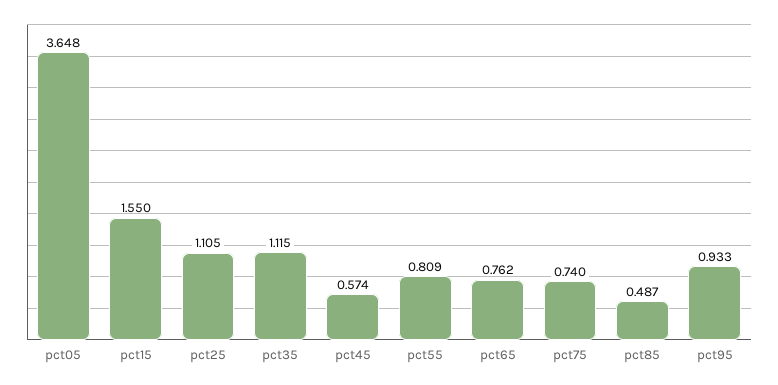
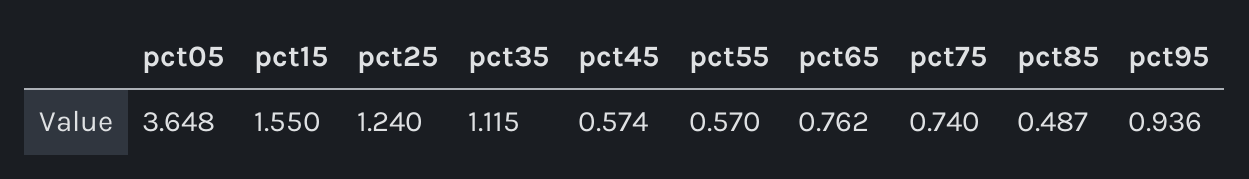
pct25: 1.105 -> 1.24
pct55: 0.809 -> 0.57
pct95: 0.933 -> 0.936

